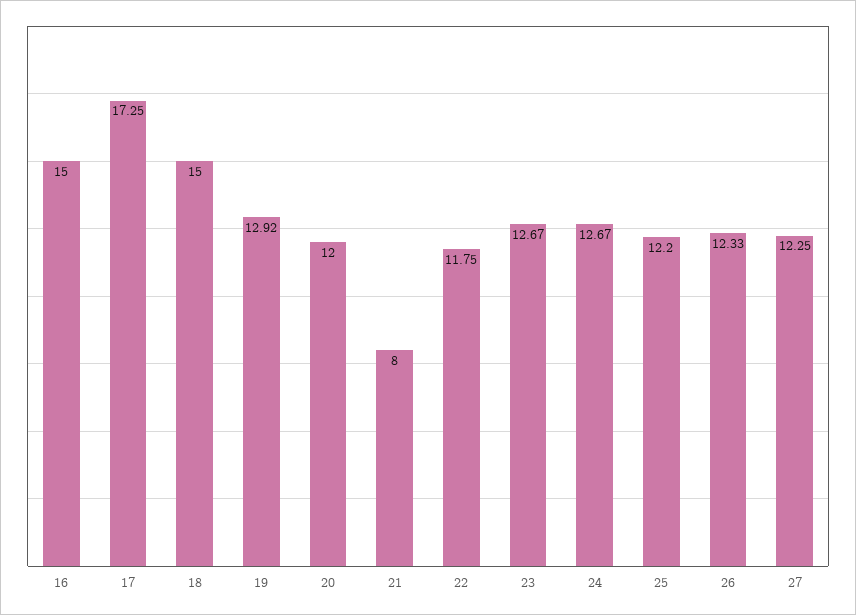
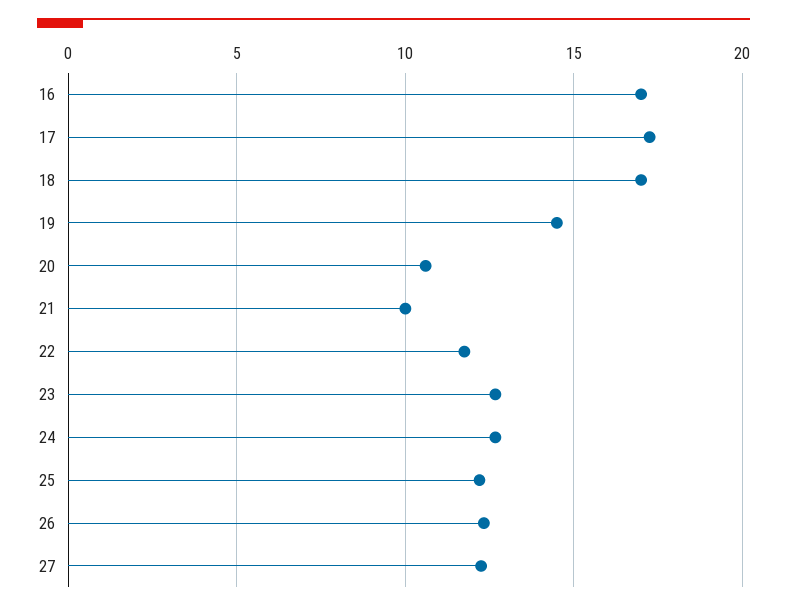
16: 15 -> 17
18: 15 -> 17
19: 12.92 -> 14.5
20: 12 -> 10.5
21: 8 -> 10

